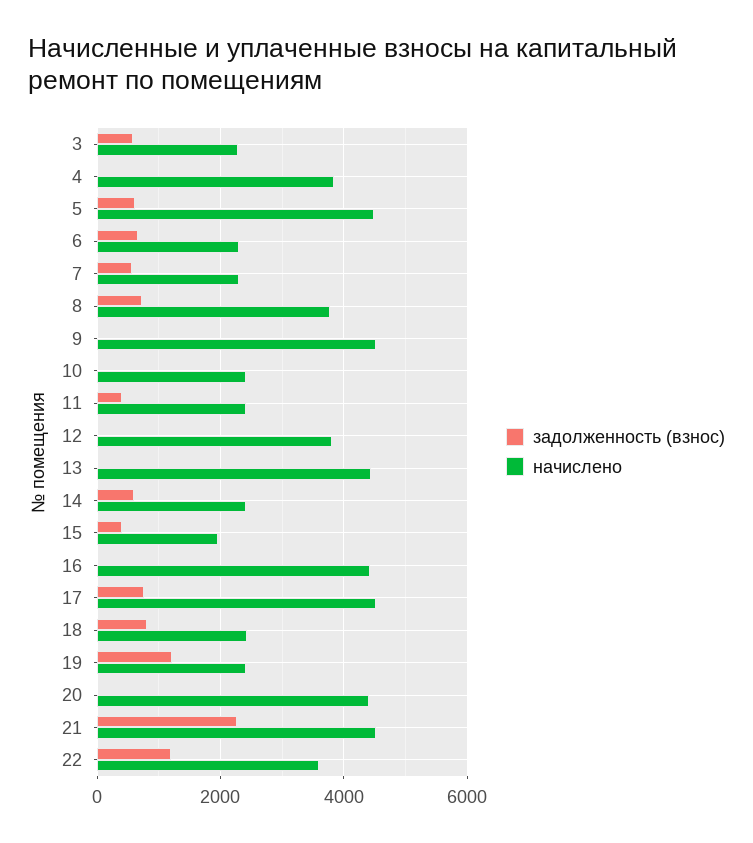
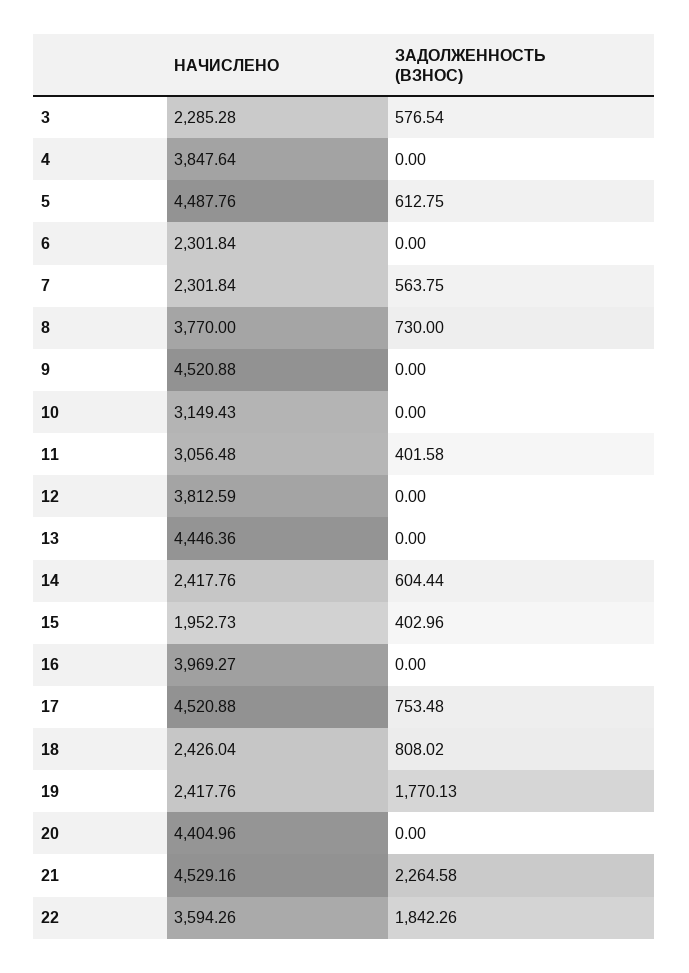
задолженность (взнос), 6: 600 -> 0
начислено, 10: 2400 -> 3149.43
начислено, 11: 2400 -> 3056.48
начислено, 16: 4400 -> 3969.27
задолженность (взнос), 19: 1200 -> 1770.13
задолженность (взнос), 22: 1200 -> 1842.26

